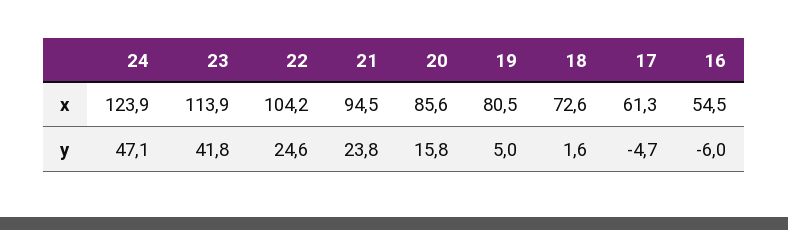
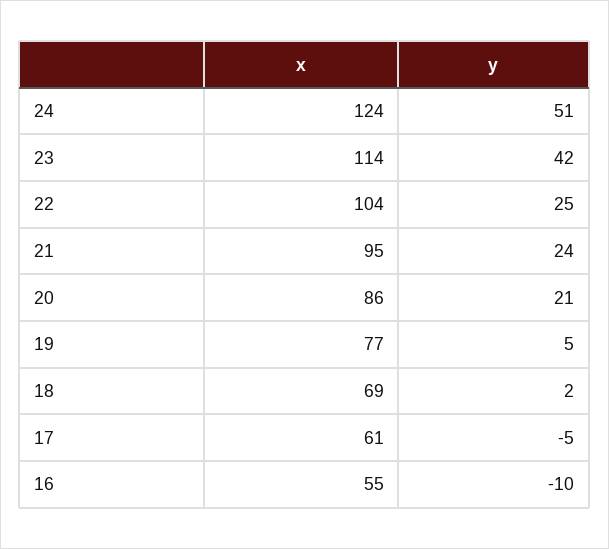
19, x: 80.5 -> 77
18, x: 72.6 -> 69
24, y: 47.1 -> 51
20, y: 15.8 -> 21
16, y: -6 -> -10

